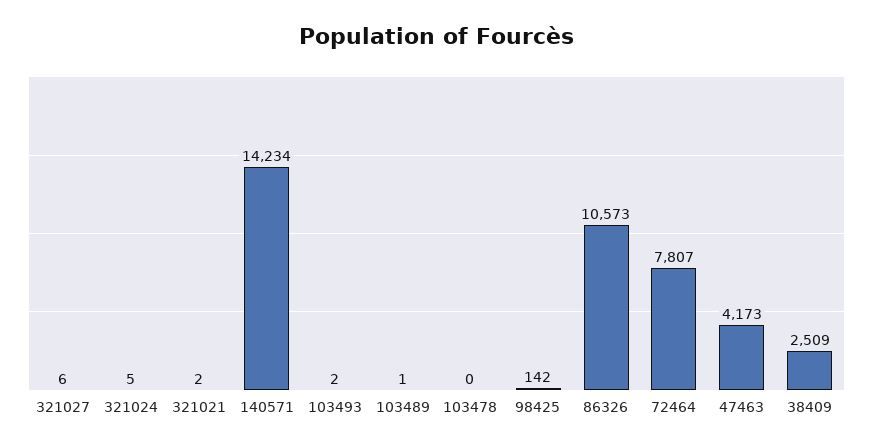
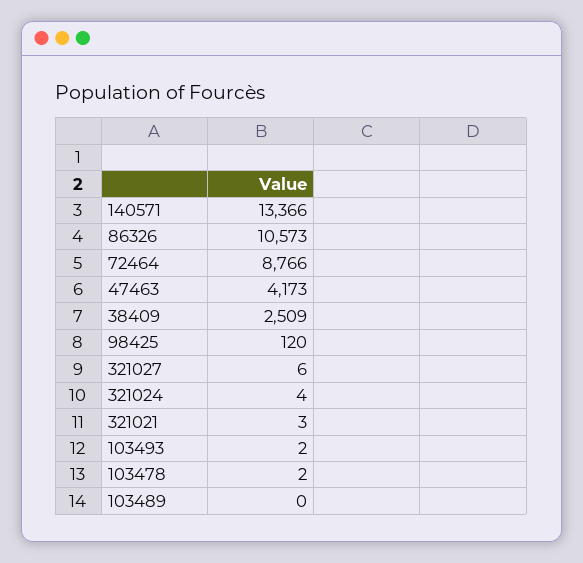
321024: 5 -> 4
321021: 2 -> 3
140571: 14234 -> 13366
103489: 1 -> 0
103478: 0 -> 2
98425: 142 -> 120
72464: 7807 -> 8766

